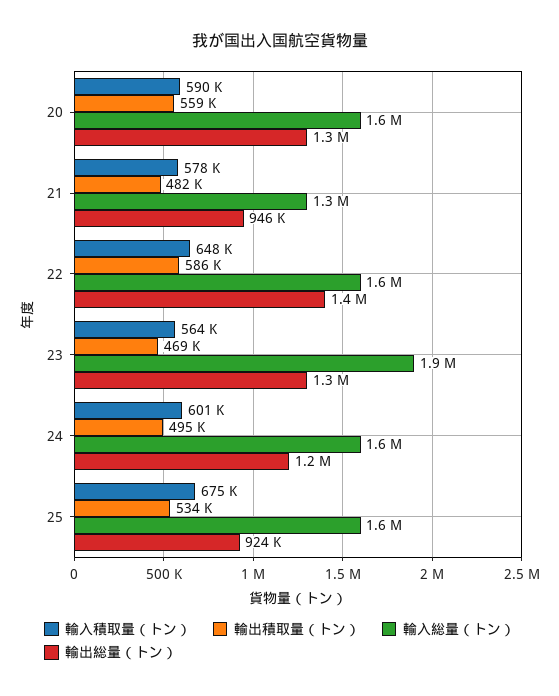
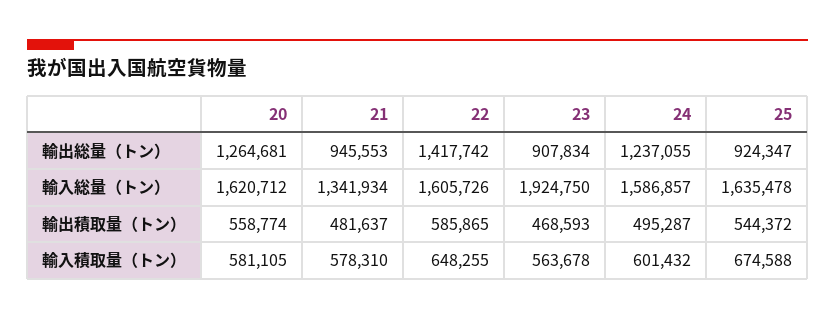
輸入積取量（トン）, 20: 590000 -> 581105
輸出総量（トン）, 23: 1300000 -> 907834
輸出積取量（トン）, 25: 534000 -> 544372

